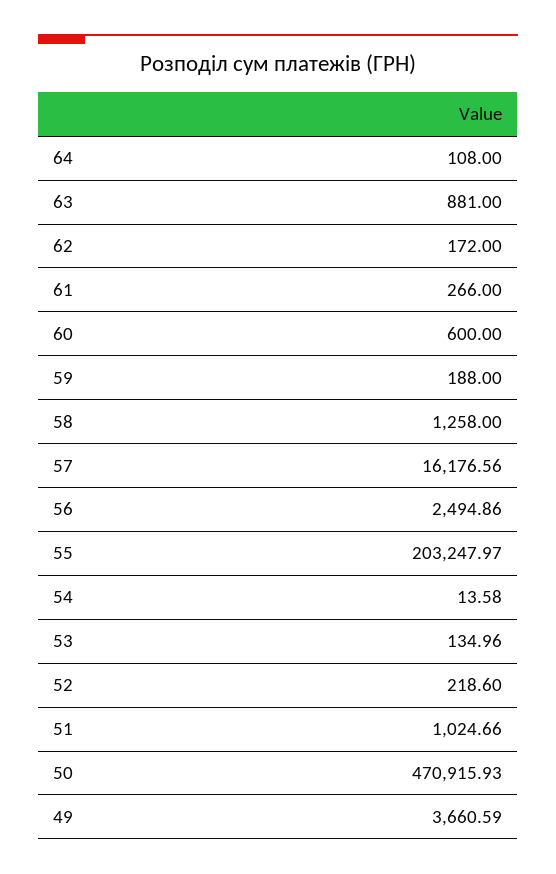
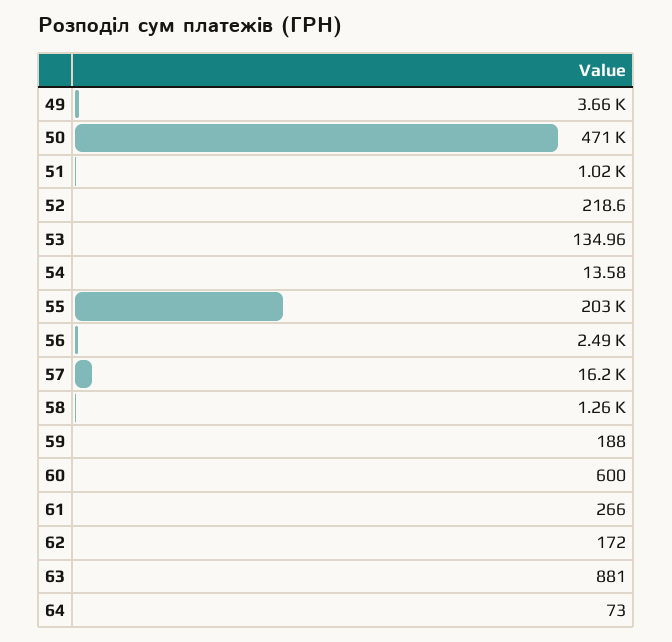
64: 108 -> 73

